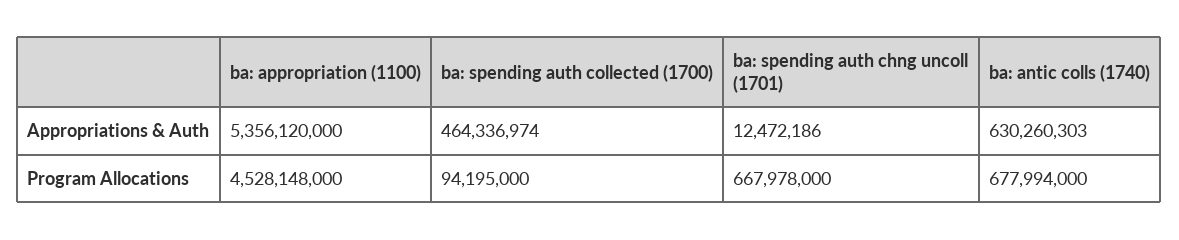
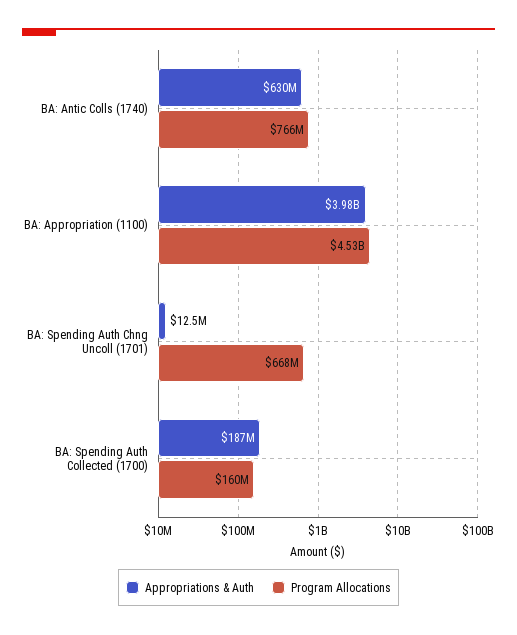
Appropriations & Auth, ba: appropriation (1100): 5356120000 -> 3980000000
Appropriations & Auth, ba: spending auth collected (1700): 464336974 -> 187000000
Program Allocations, ba: spending auth collected (1700): 94195000 -> 160000000
Program Allocations, ba: antic colls (1740): 677994000 -> 766000000

